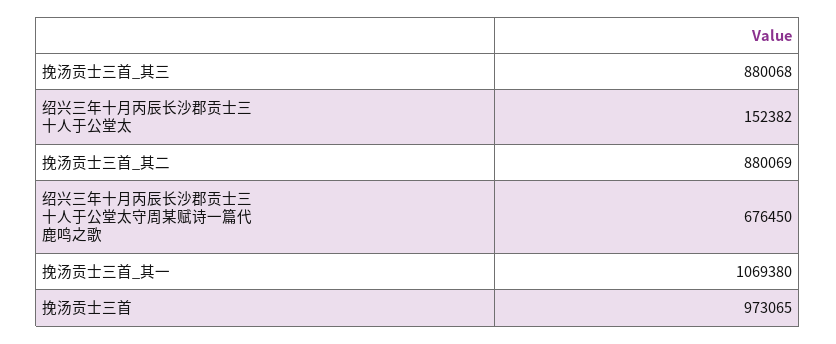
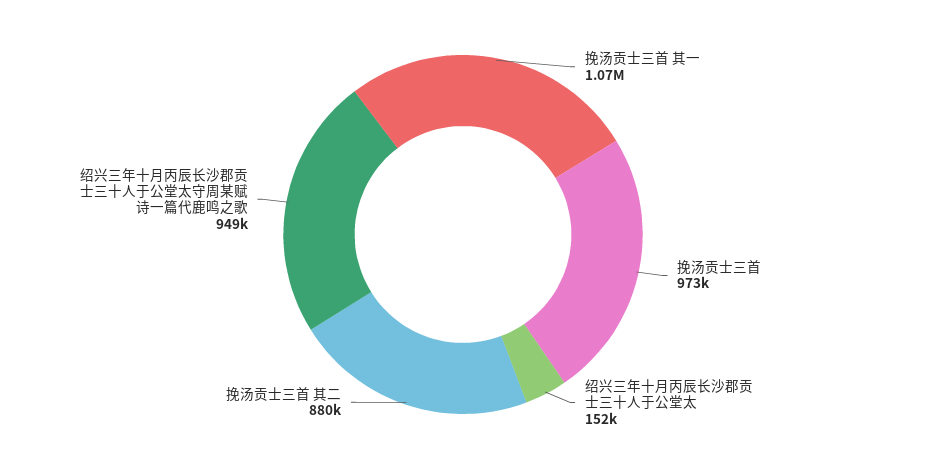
挽汤贡士三首_其三: 880068 -> none
绍兴三年十月丙辰长沙郡贡士三十人于公堂太守周某赋诗一篇代鹿鸣之歌: 676450 -> 949000

